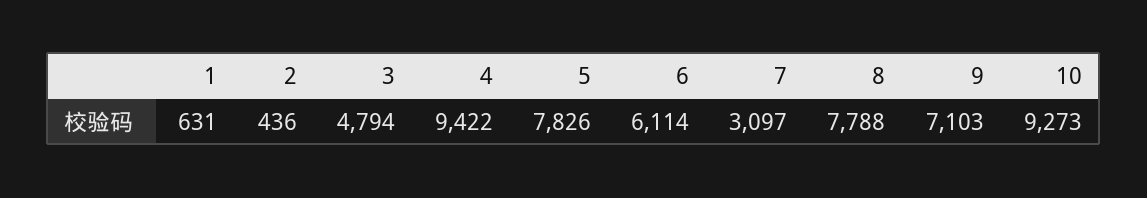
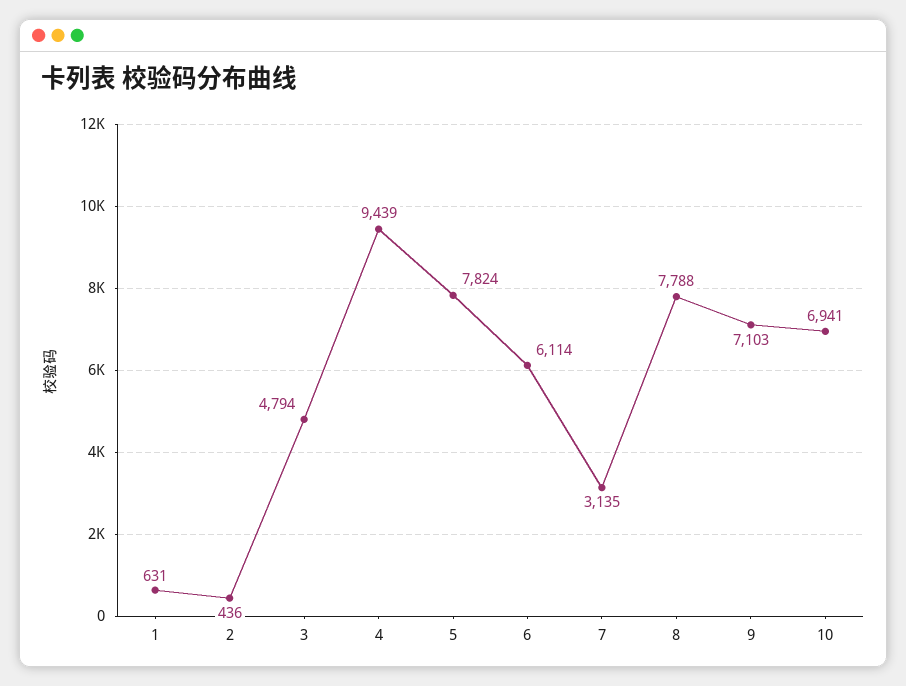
4: 9422 -> 9439
5: 7826 -> 7824
7: 3097 -> 3135
10: 9273 -> 6941

